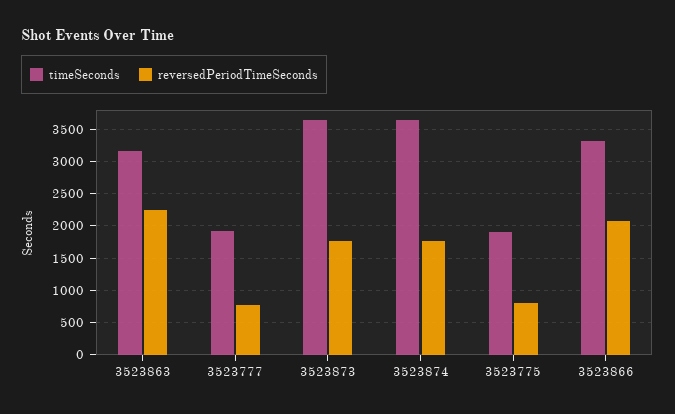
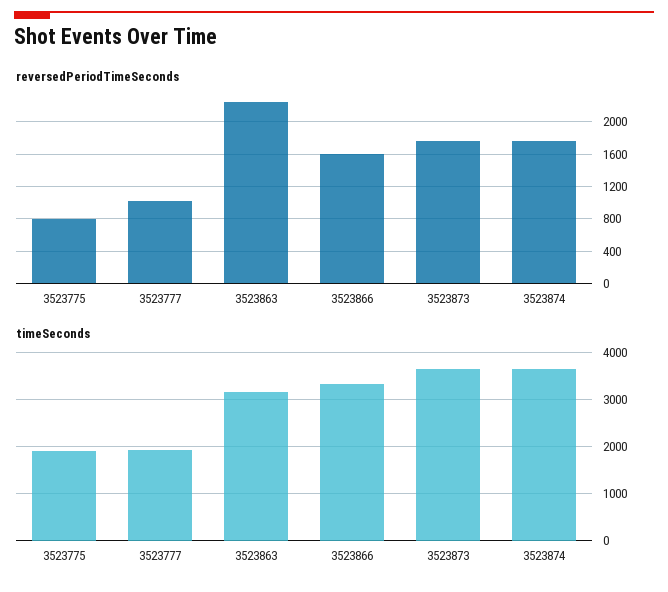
reversedPeriodTimeSeconds, 3523777: 800 -> 1000
reversedPeriodTimeSeconds, 3523866: 2100 -> 1600

